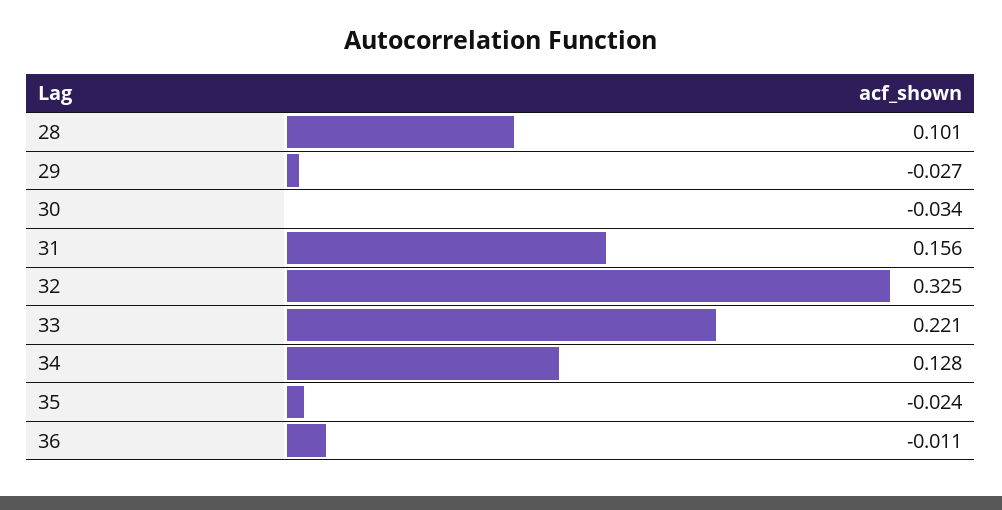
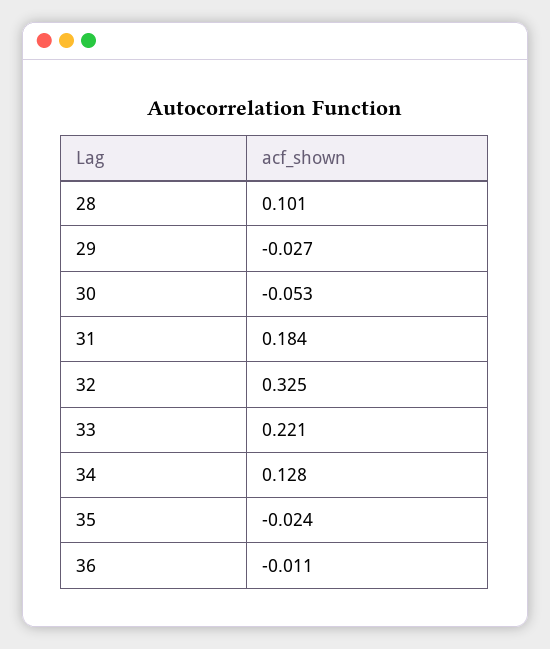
30: -0.034 -> -0.053
31: 0.156 -> 0.184

